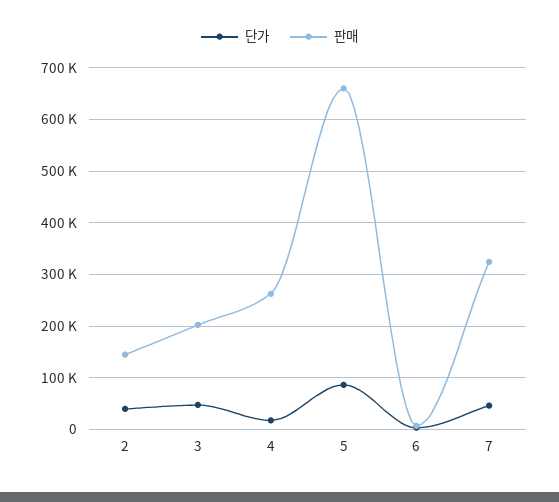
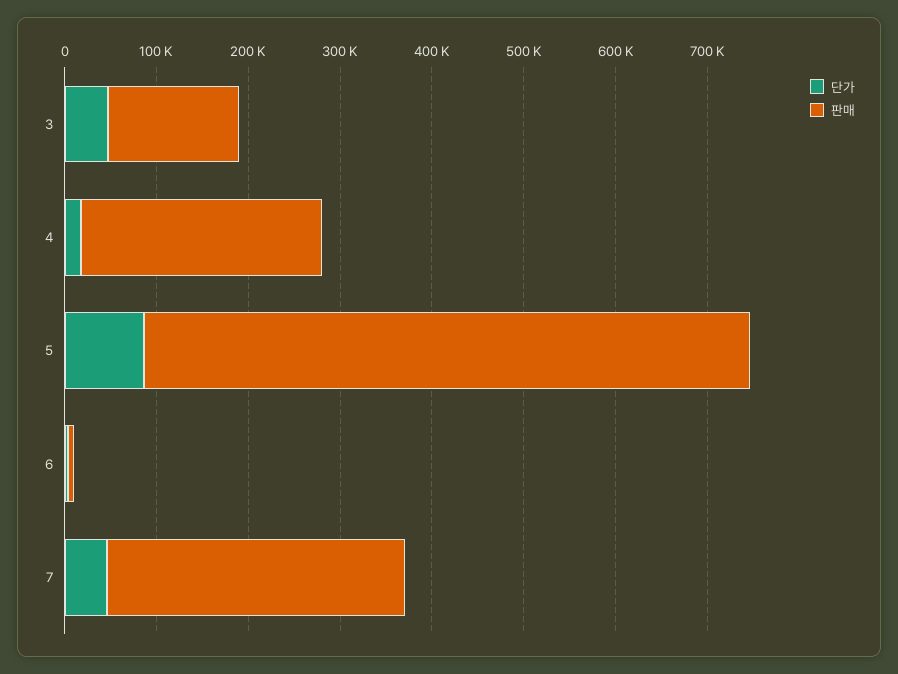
단가, 2: 40000 -> none
판매, 2: 140000 -> none
판매, 3: 200000 -> 140000

